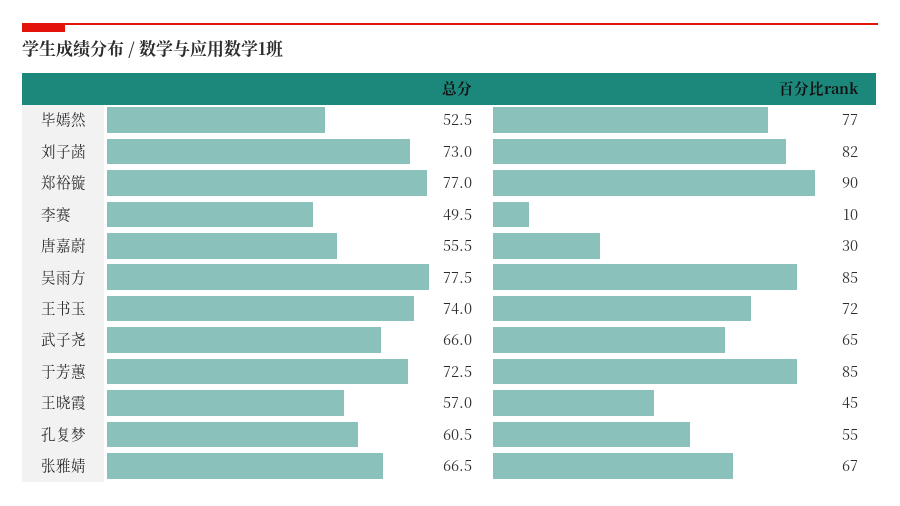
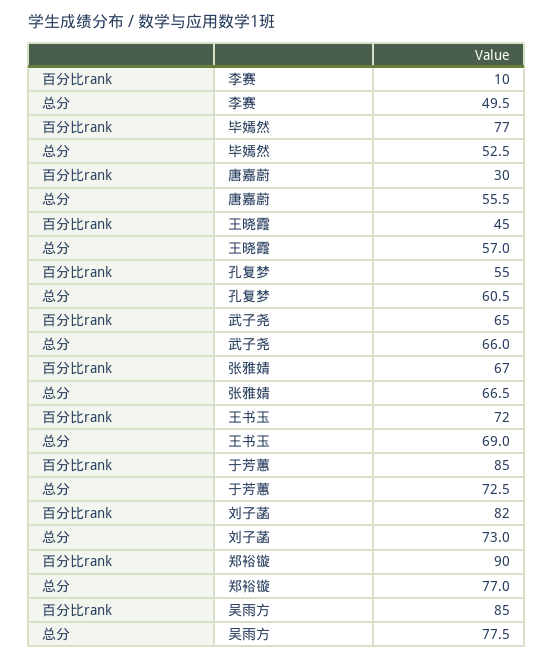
总分, 王书玉: 74 -> 69

